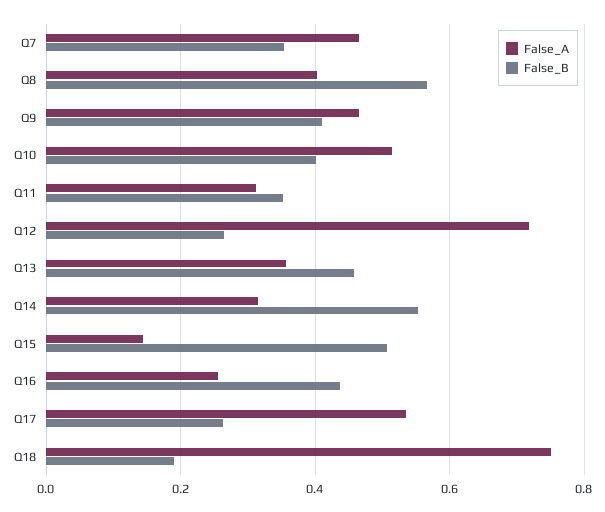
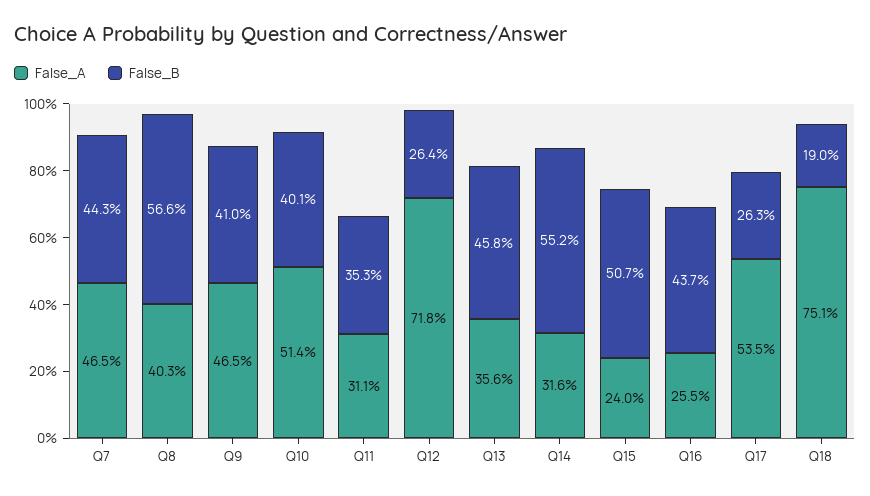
False_B, Q7: 0.36 -> 0.443
False_A, Q15: 0.14 -> 0.24

